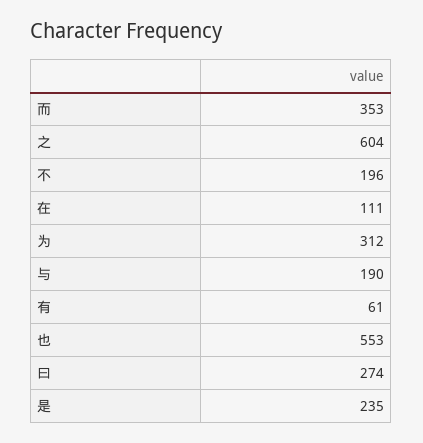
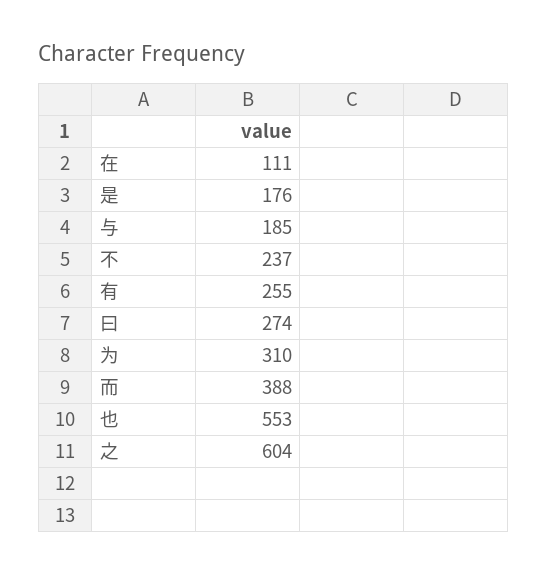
而: 353 -> 388
不: 196 -> 237
为: 312 -> 310
与: 190 -> 185
有: 61 -> 255
是: 235 -> 176

